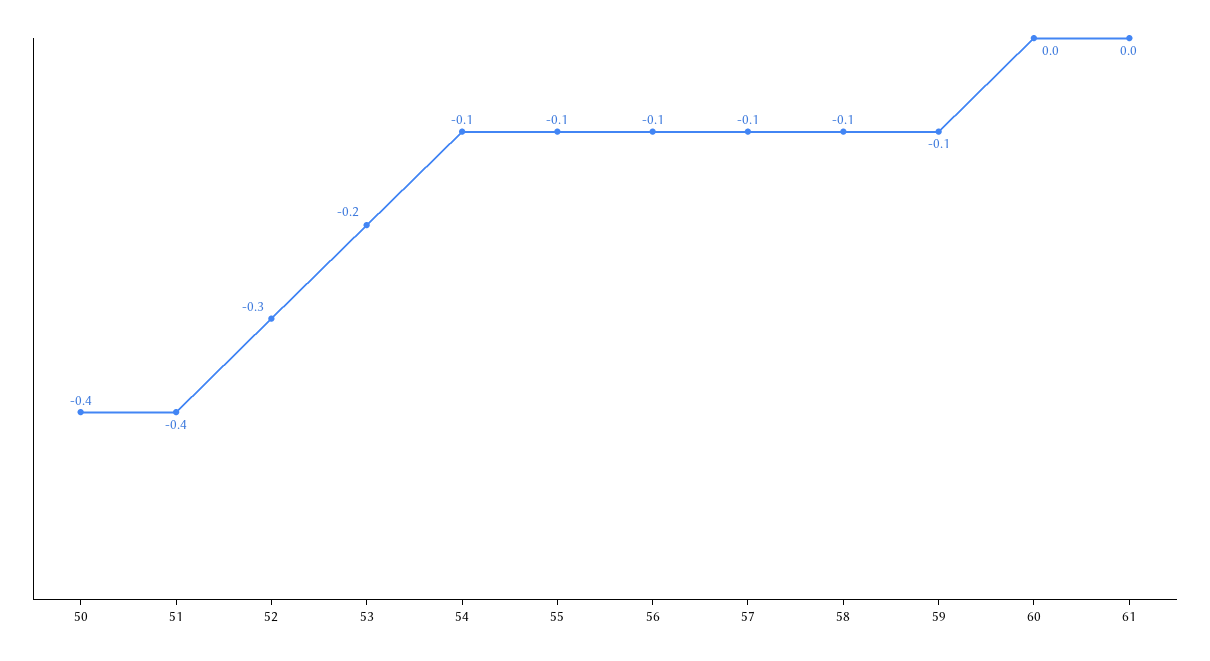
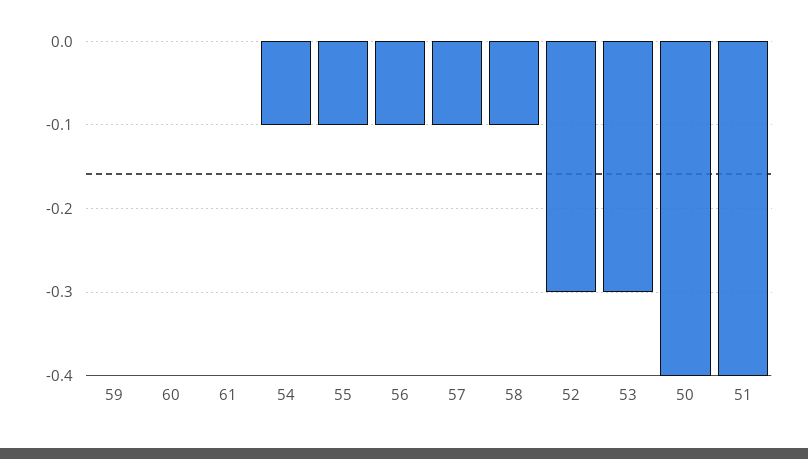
53: -0.2 -> -0.3
59: -0.1 -> 0

